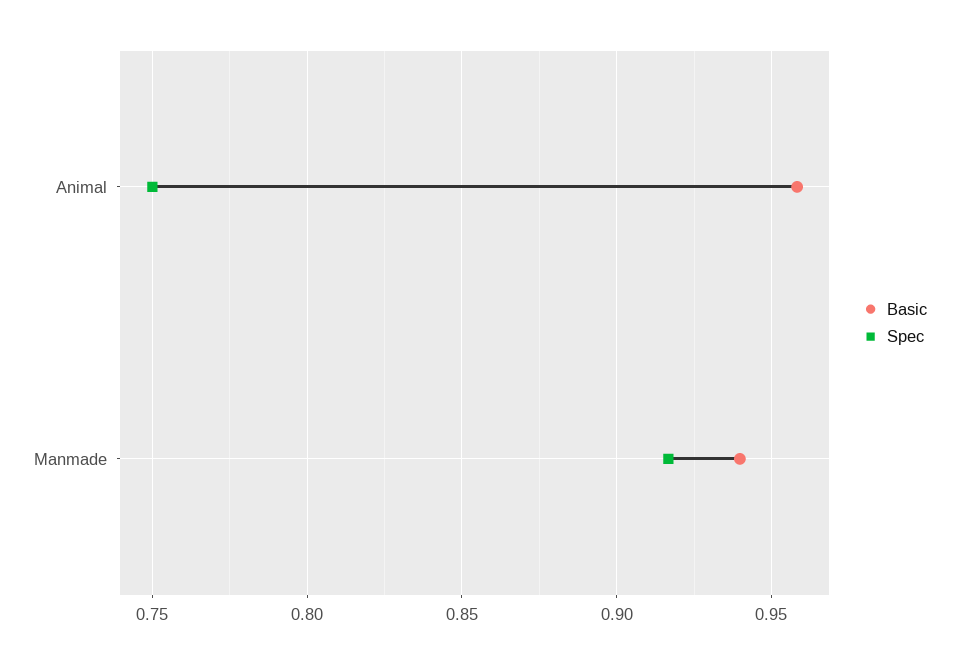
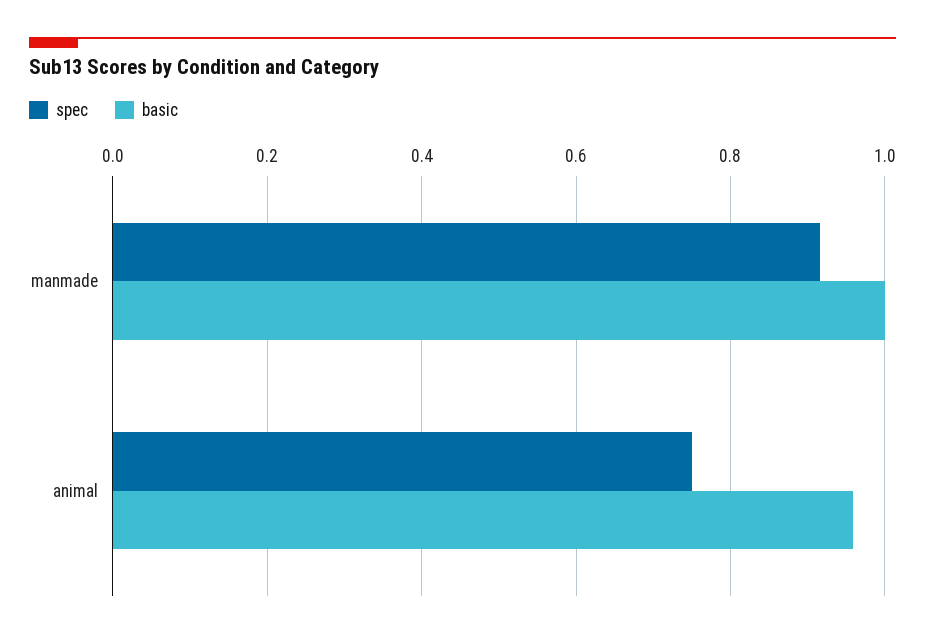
Basic, Manmade: 0.94 -> 1

